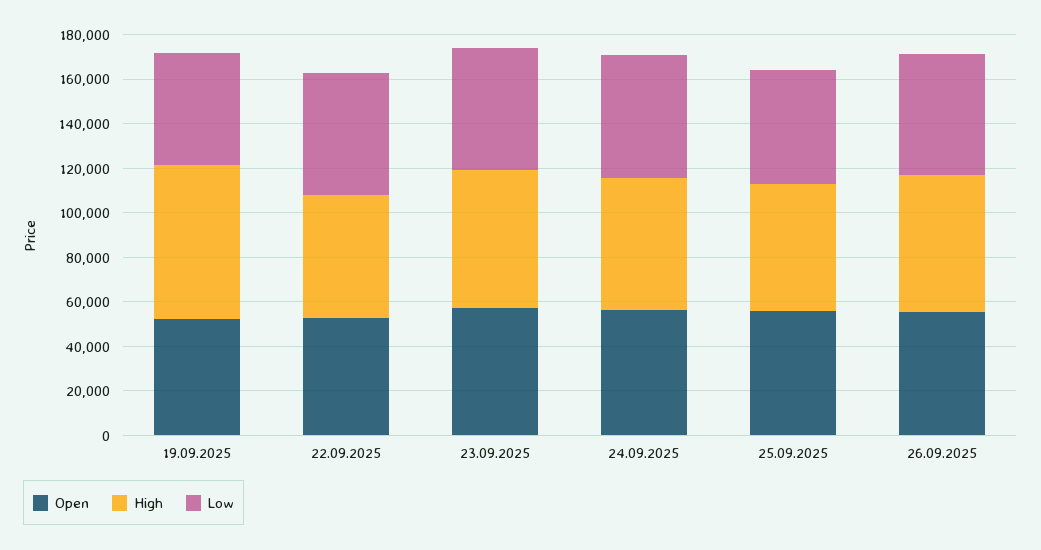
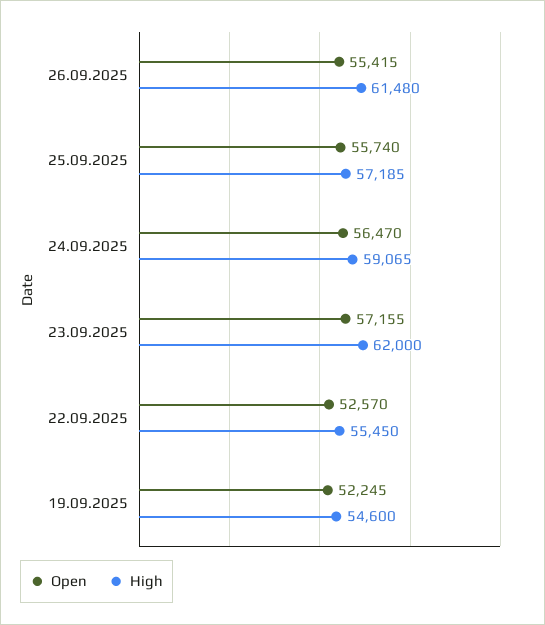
High, 19.09.2025: 70000 -> 54600
Low, 19.09.2025: 50000 -> none
Low, 22.09.2025: 55000 -> none
Low, 23.09.2025: 55000 -> none
Low, 24.09.2025: 55000 -> none
Low, 25.09.2025: 50000 -> none
Low, 26.09.2025: 55000 -> none

